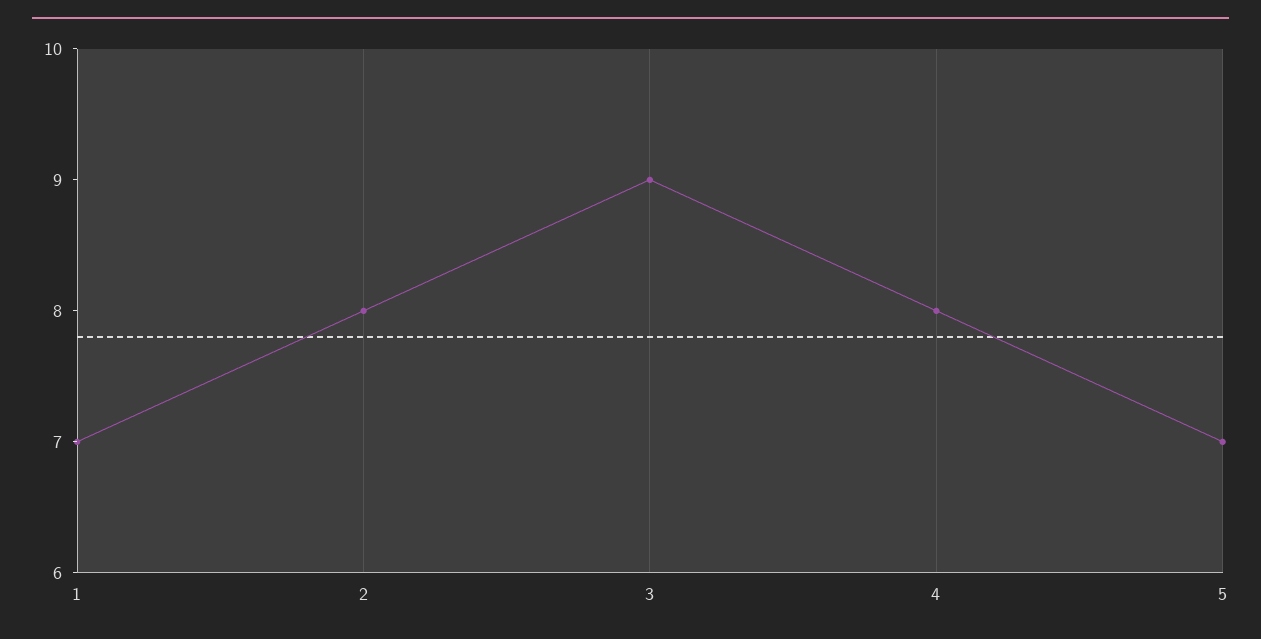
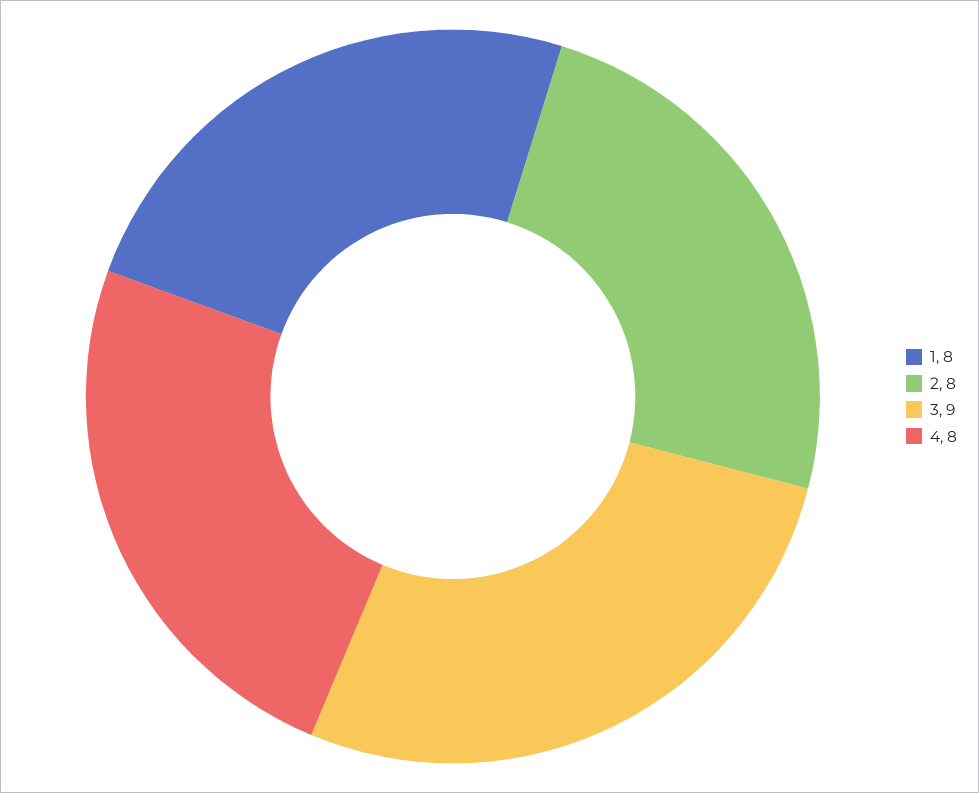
1: 7 -> 8
5: 7 -> none

